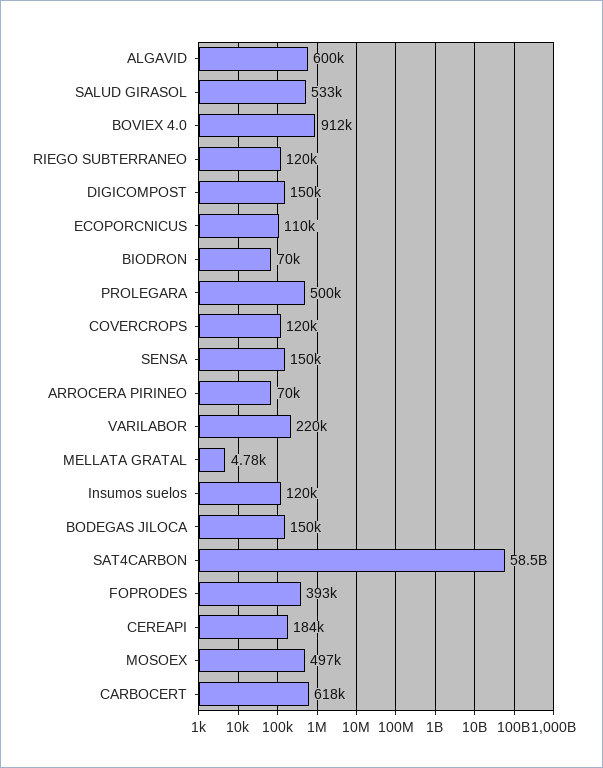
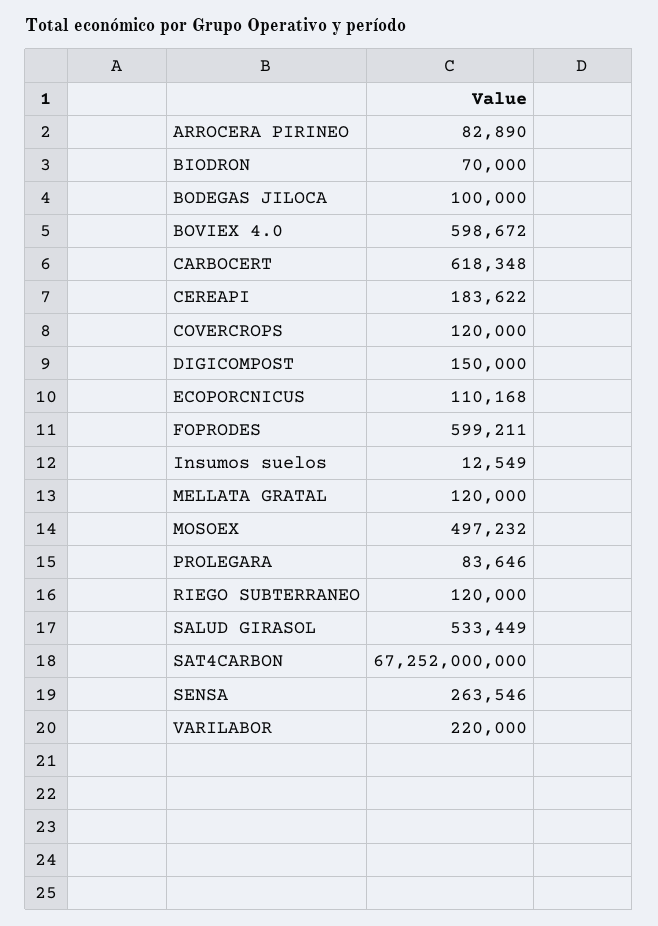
ALGAVID: 600000 -> none
BOVIEX 4.0: 912000 -> 598672
PROLEGARA: 500000 -> 83646
SENSA: 150000 -> 263546
ARROCERA PIRINEO: 70000 -> 82890
MELLATA GRATAL: 4780 -> 120000
Insumos suelos: 120000 -> 12549
BODEGAS JILOCA: 150000 -> 100000
SAT4CARBON: 58500000000 -> 67252000000
FOPRODES: 393000 -> 599211

